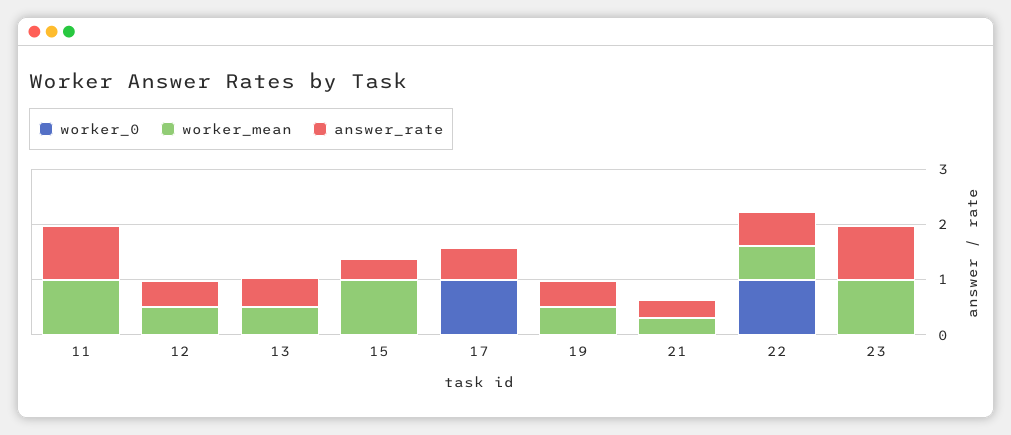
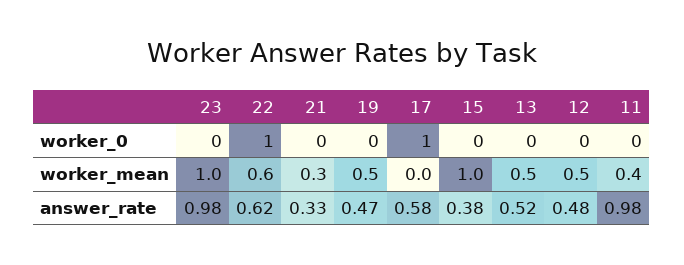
worker_mean, 11: 1 -> 0.4

